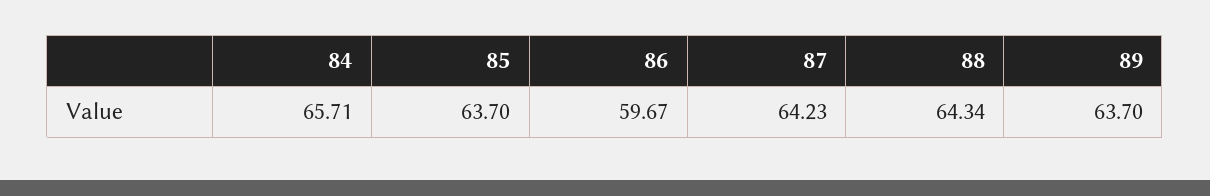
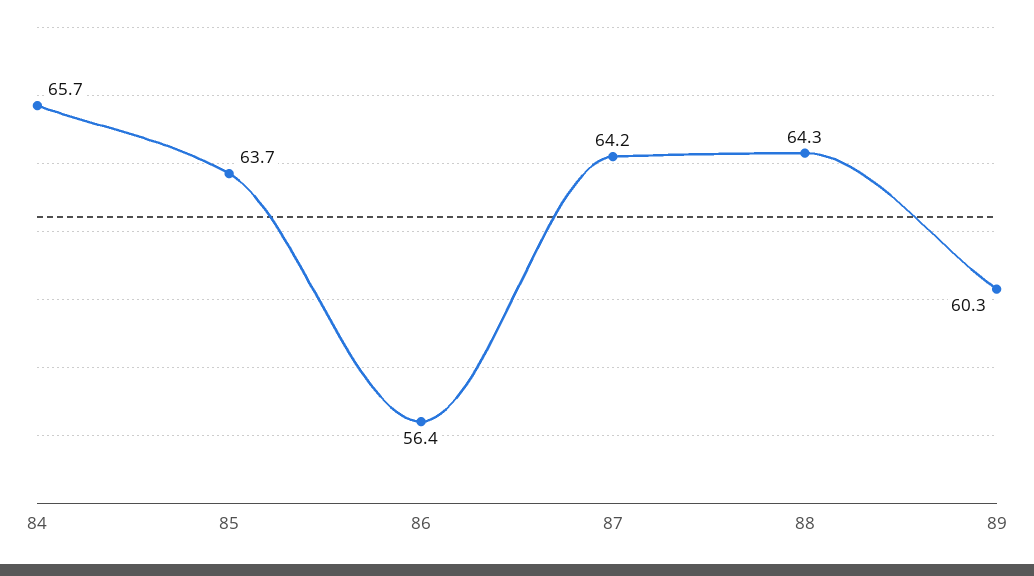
86: 59.67 -> 56.4
89: 63.7 -> 60.3

